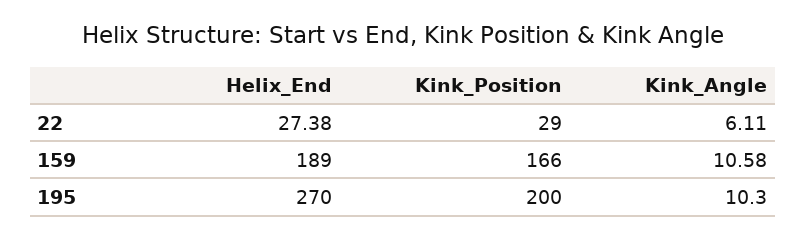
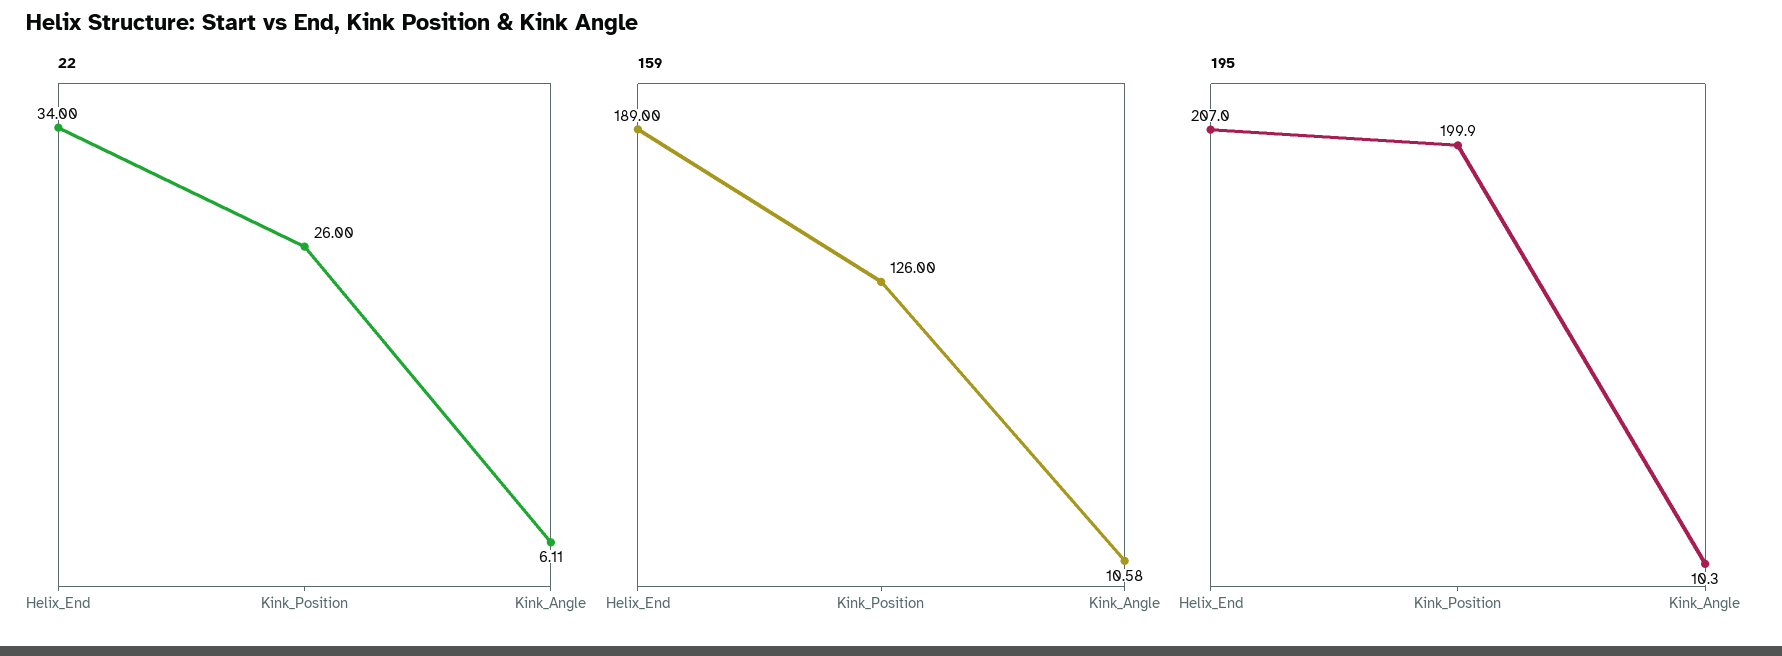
22, Helix_End: 27.38 -> 34
22, Kink_Position: 29 -> 26
159, Kink_Position: 166 -> 126
195, Helix_End: 270 -> 207
195, Kink_Position: 200 -> 199.9

